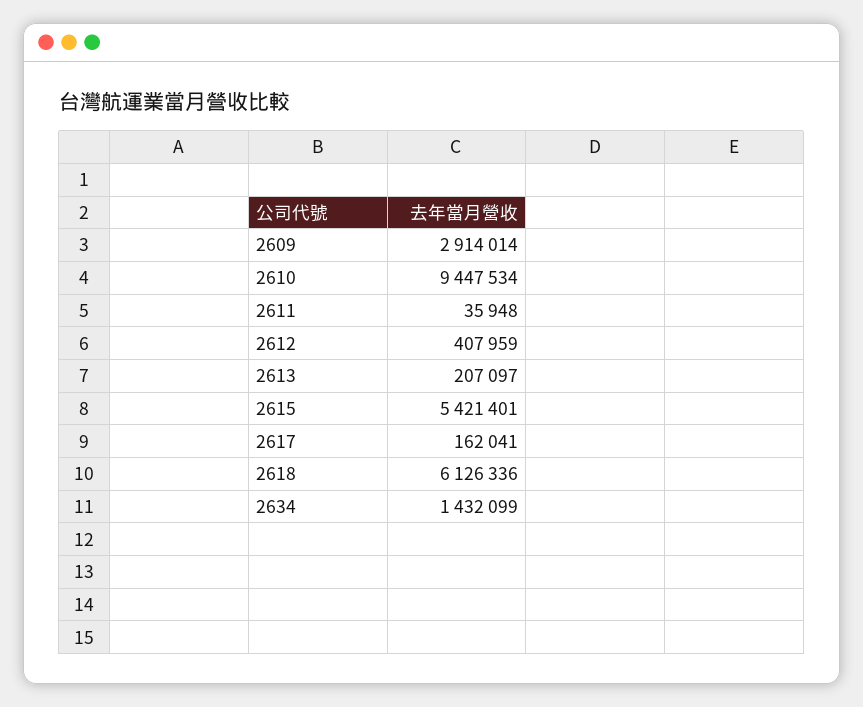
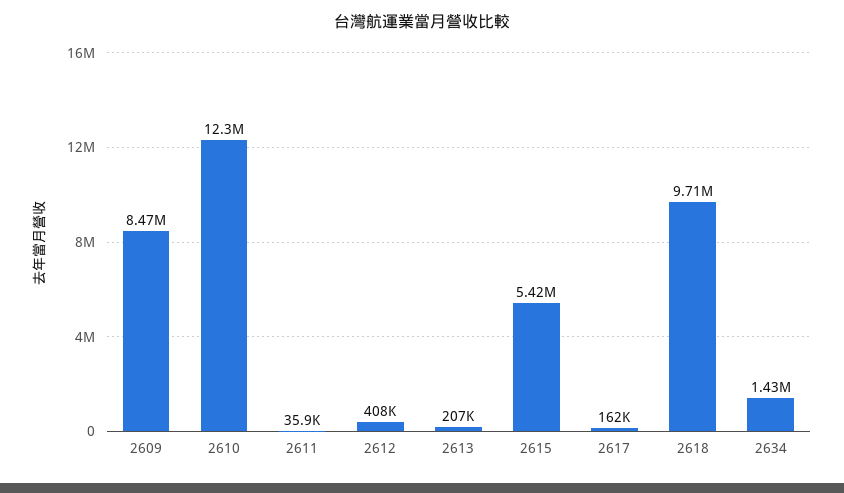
2609: 2914014 -> 8470000
2610: 9447534 -> 12300000
2618: 6126336 -> 9710000

